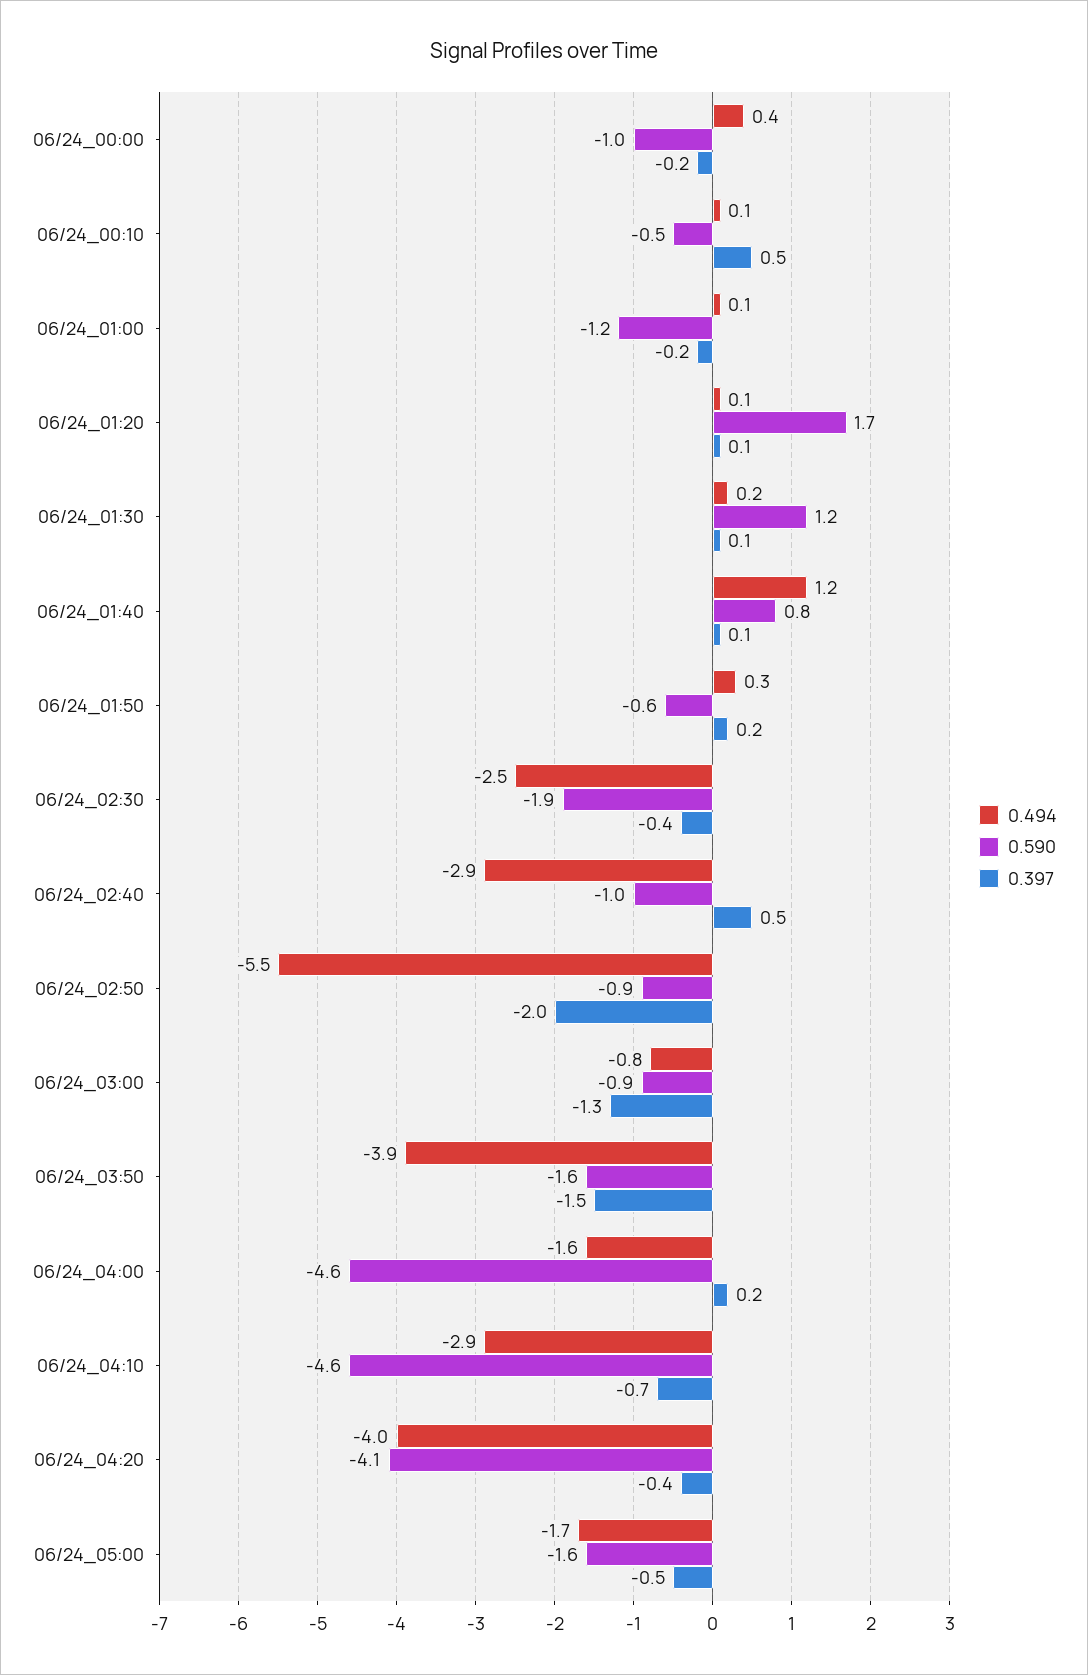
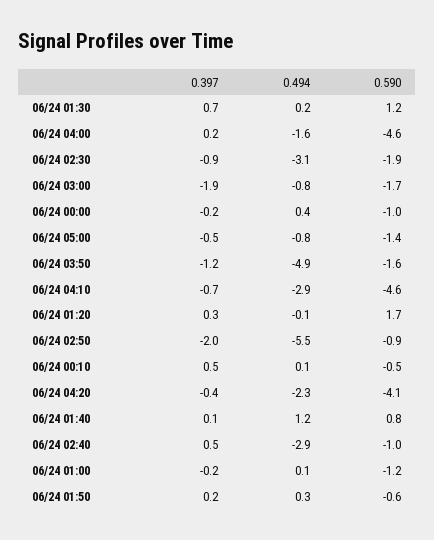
0.494, 06/24_01:20: 0.1 -> -0.1
0.397, 06/24_01:20: 0.1 -> 0.3
0.397, 06/24_01:30: 0.1 -> 0.7
0.494, 06/24_02:30: -2.5 -> -3.1
0.397, 06/24_02:30: -0.4 -> -0.9
0.590, 06/24_03:00: -0.9 -> -1.7
0.397, 06/24_03:00: -1.3 -> -1.9
0.494, 06/24_03:50: -3.9 -> -4.9
0.397, 06/24_03:50: -1.5 -> -1.2
0.494, 06/24_04:20: -4 -> -2.3
0.494, 06/24_05:00: -1.7 -> -0.8
0.590, 06/24_05:00: -1.6 -> -1.4

